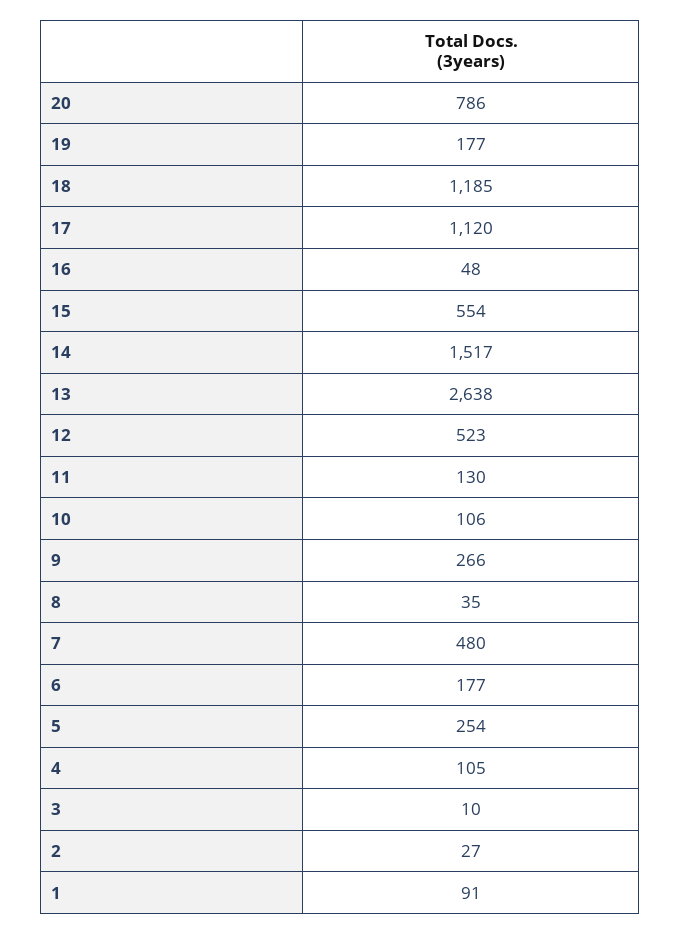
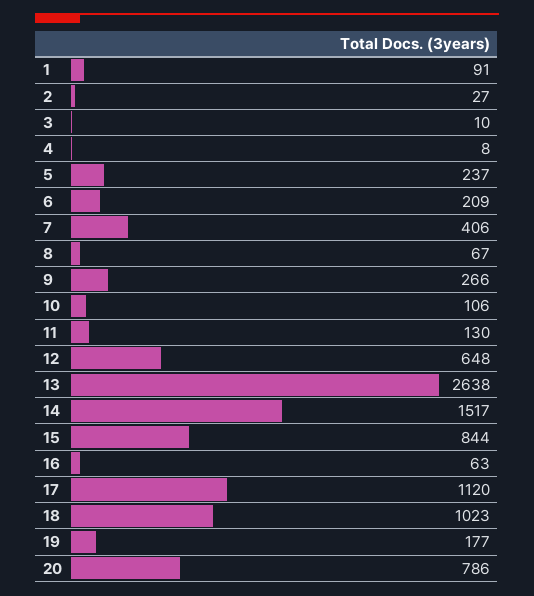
18: 1185 -> 1023
16: 48 -> 63
15: 554 -> 844
12: 523 -> 648
8: 35 -> 67
7: 480 -> 406
6: 177 -> 209
5: 254 -> 237
4: 105 -> 8

